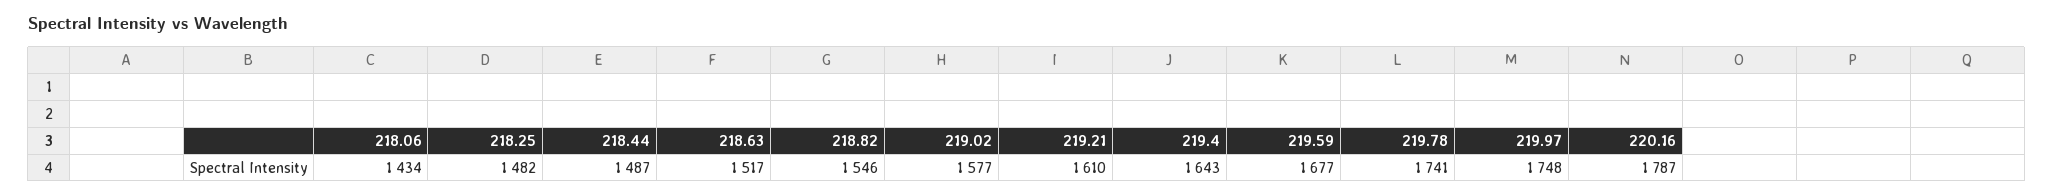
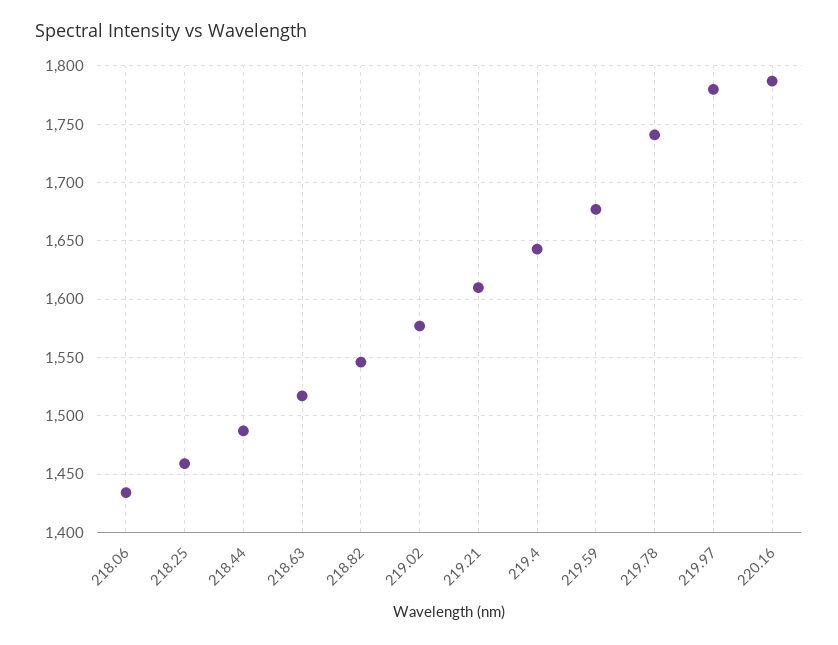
218.25: 1482 -> 1460
219.97: 1748 -> 1780

